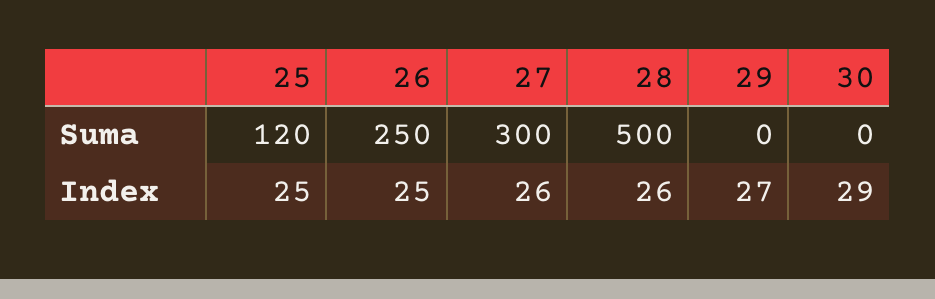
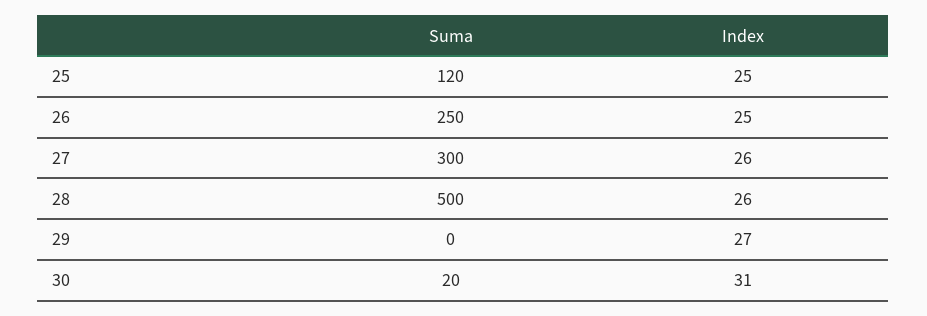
30, Suma: 0 -> 20
30, Index: 29 -> 31

